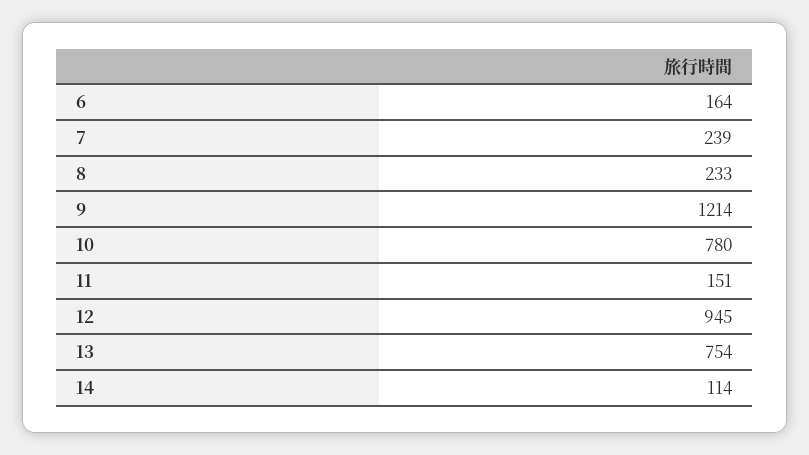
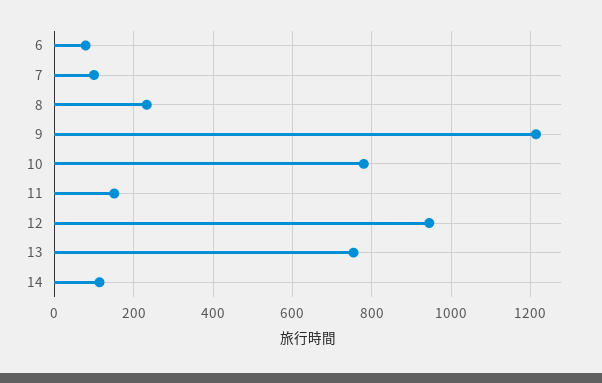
6: 164 -> 80
7: 239 -> 100

